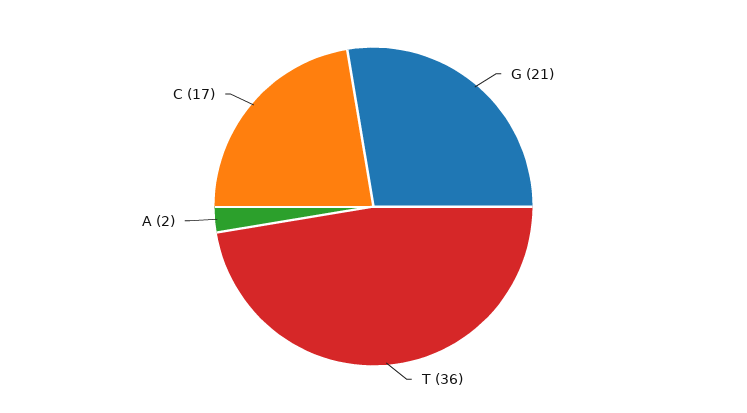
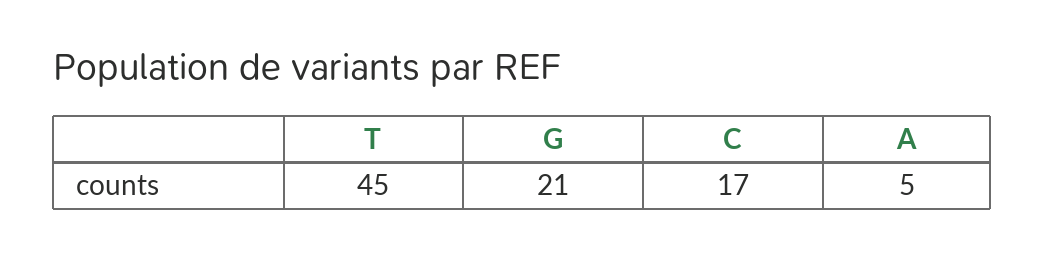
T: 36 -> 45
A: 2 -> 5

